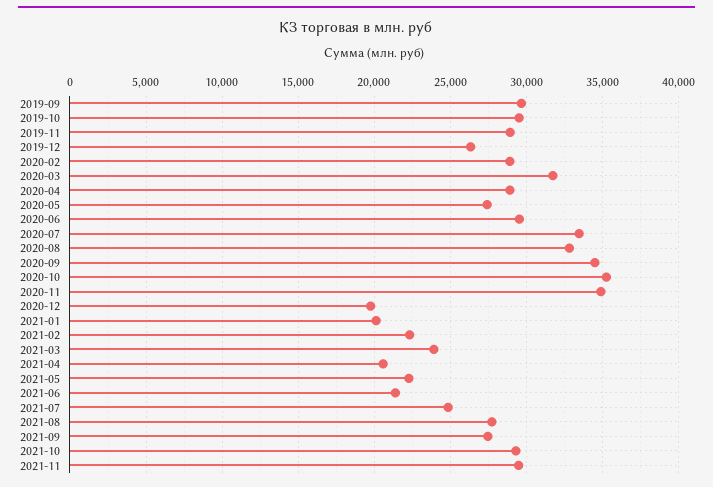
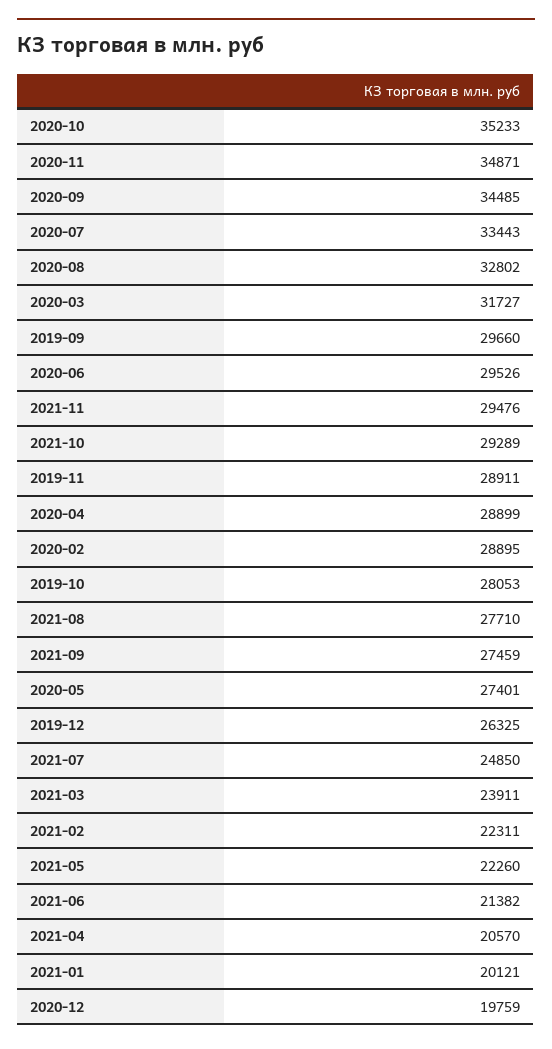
2019-10: 29500 -> 28053

